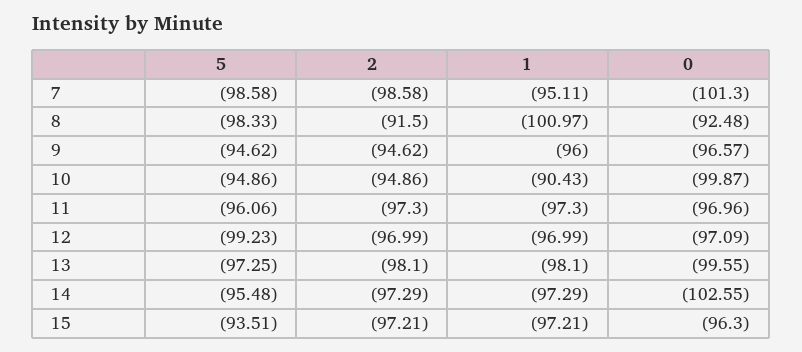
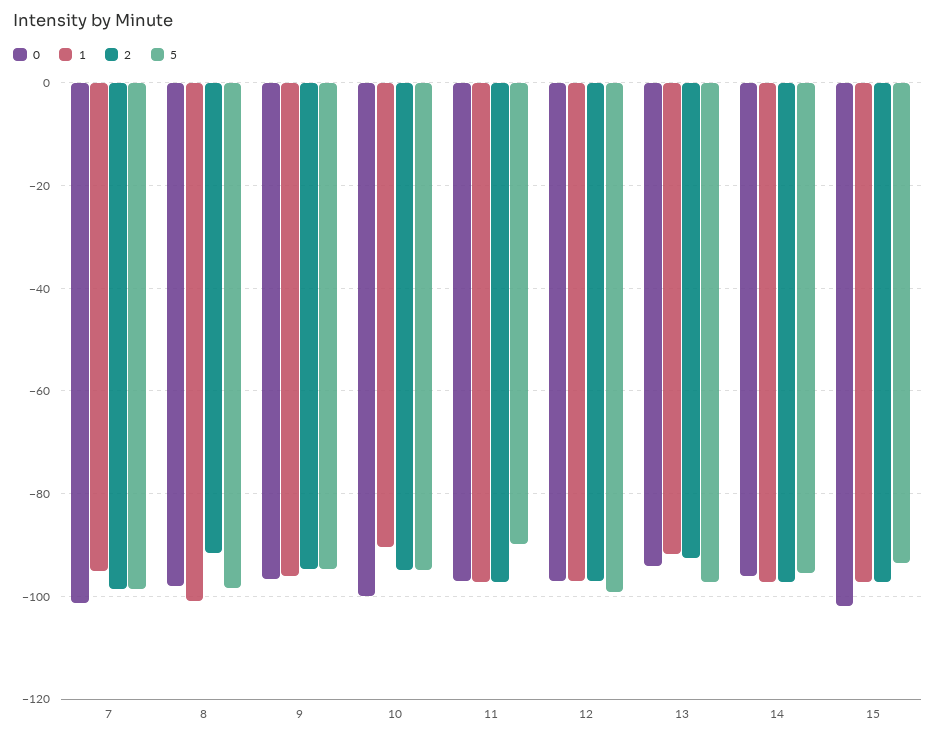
0, 8: -92.48 -> -98
5, 11: -96.06 -> -90
2, 13: -98.1 -> -92
1, 13: -98.1 -> -92
0, 13: -99.55 -> -94
0, 14: -102.55 -> -96
0, 15: -96.3 -> -102

